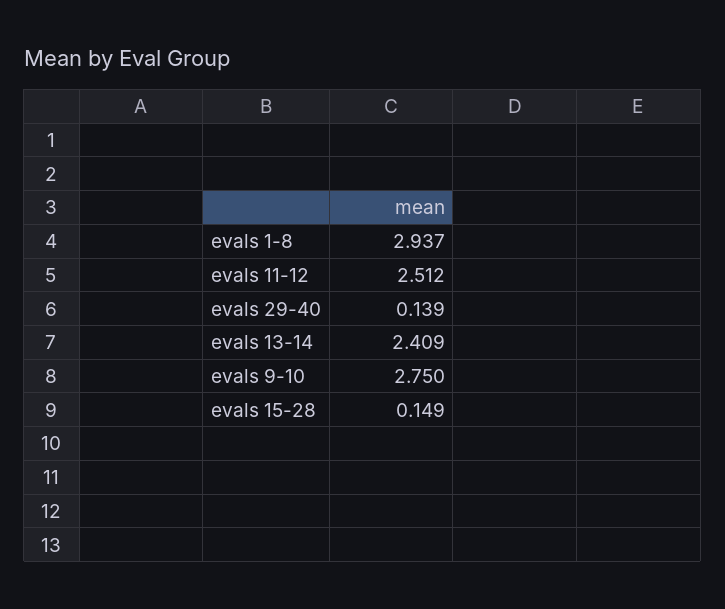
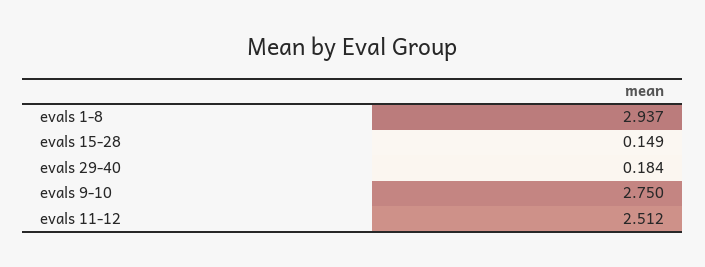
evals 29-40: 0.139 -> 0.184
evals 13-14: 2.409 -> none

